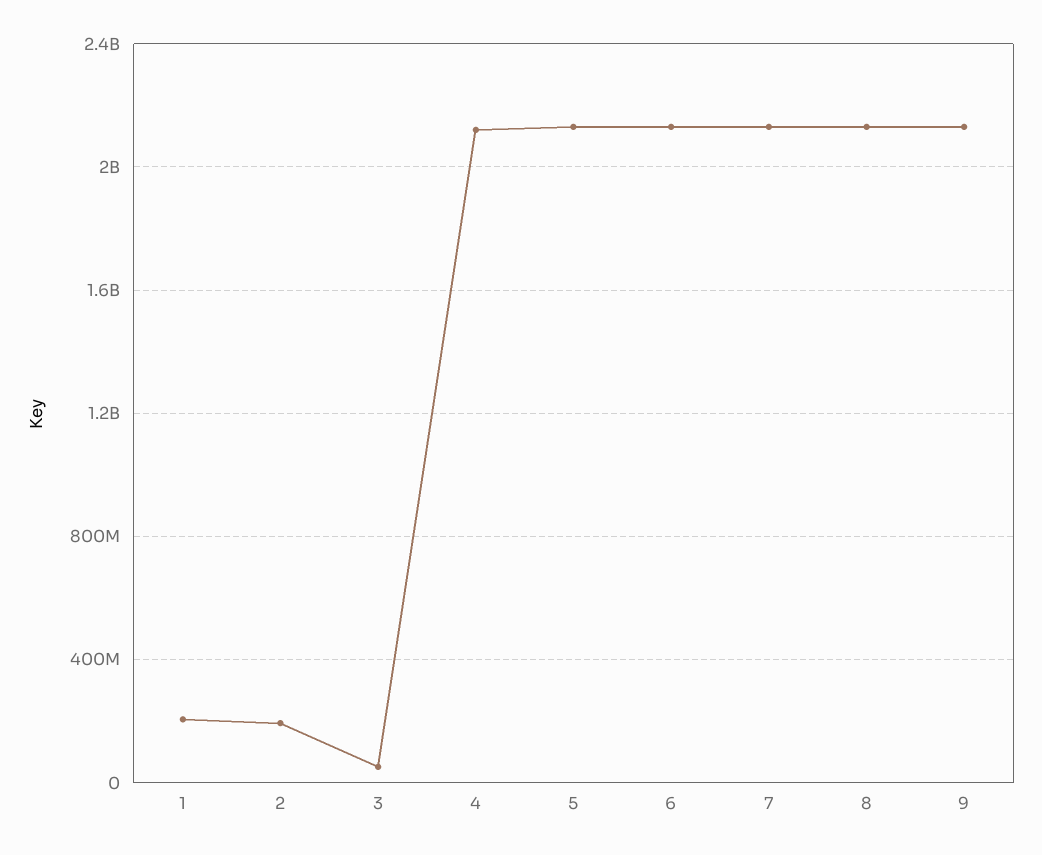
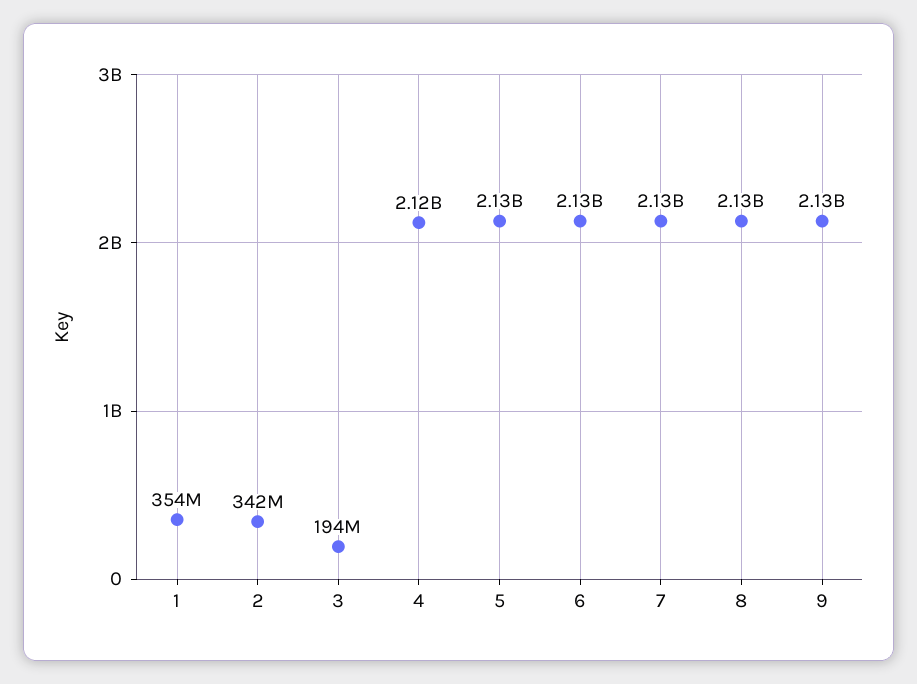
1: 200000000 -> 354000000
2: 200000000 -> 342000000
3: 50000000 -> 194000000

